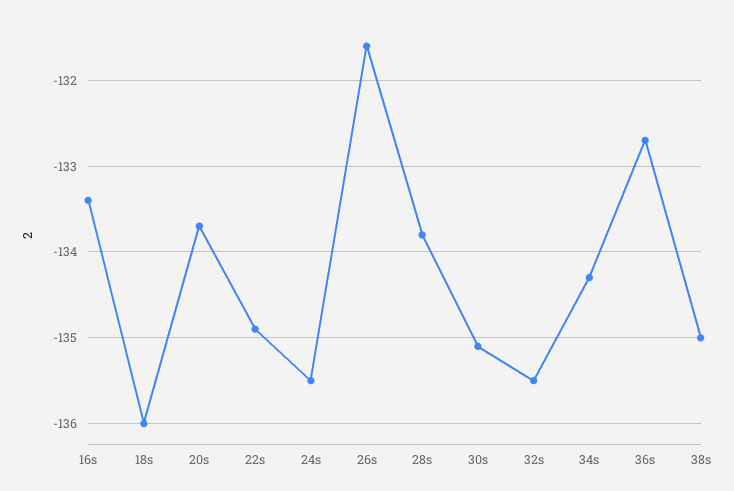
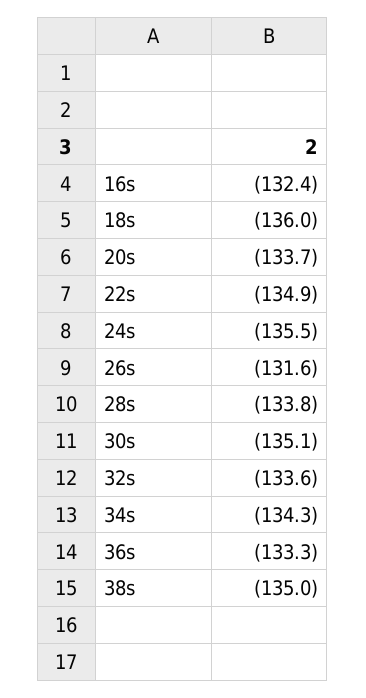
16s: -133.4 -> -132.4
32s: -135.5 -> -133.6
36s: -132.7 -> -133.3

